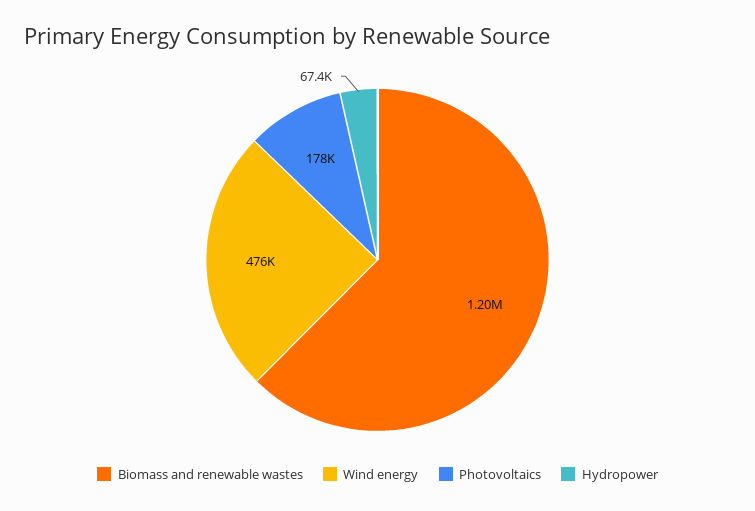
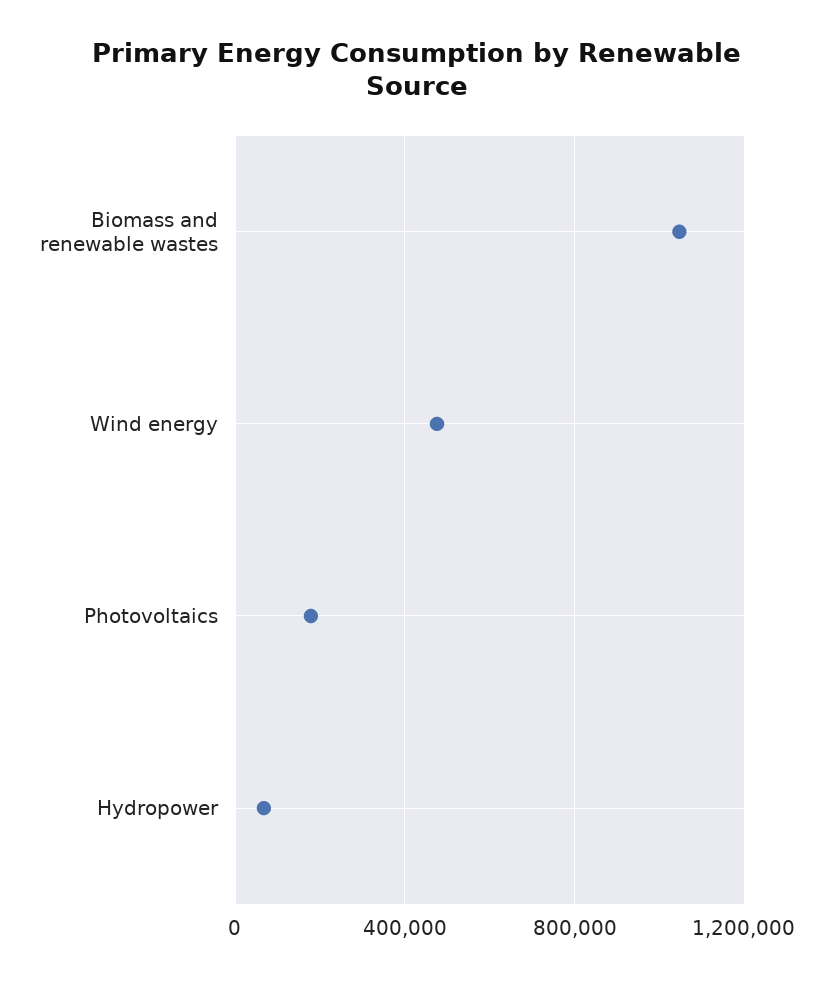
Biomass and renewable wastes: 1200000 -> 1050000

